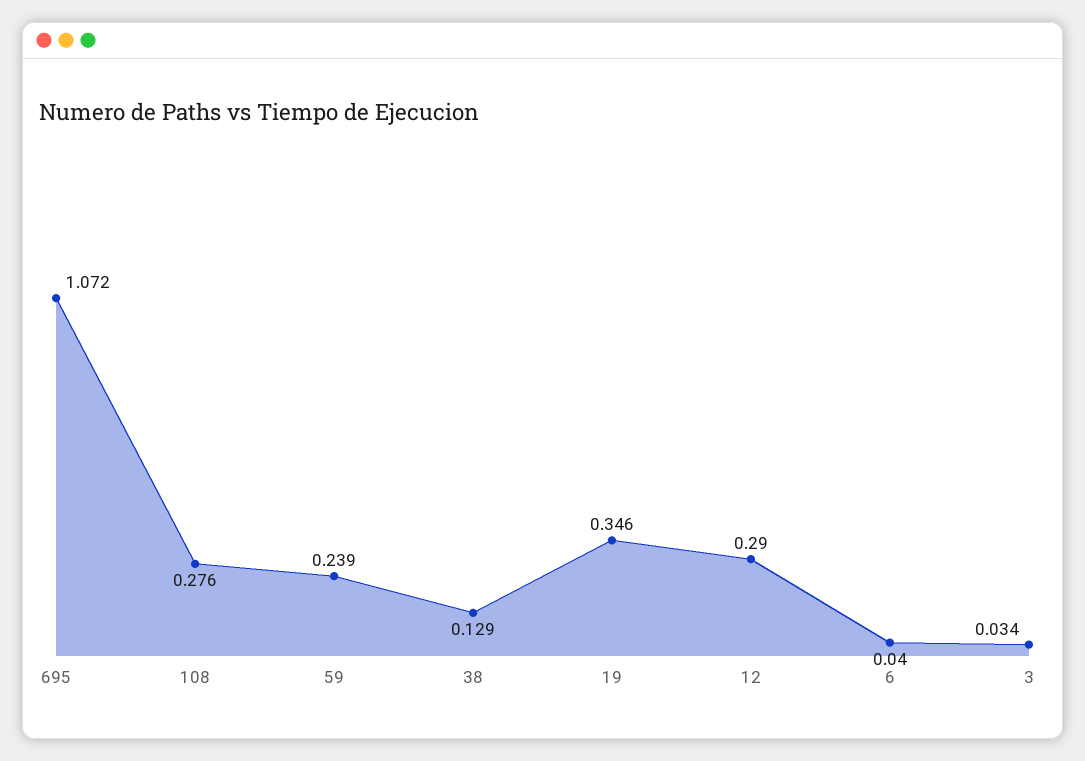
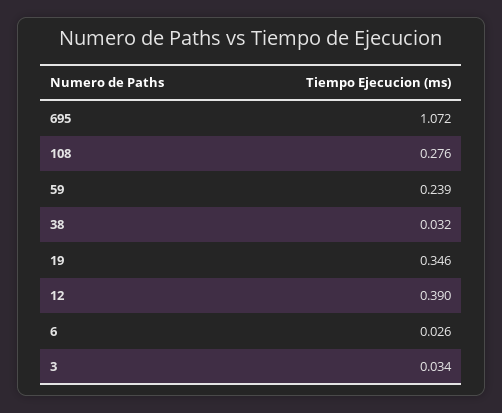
38: 0.129 -> 0.032
12: 0.29 -> 0.39
6: 0.04 -> 0.026

